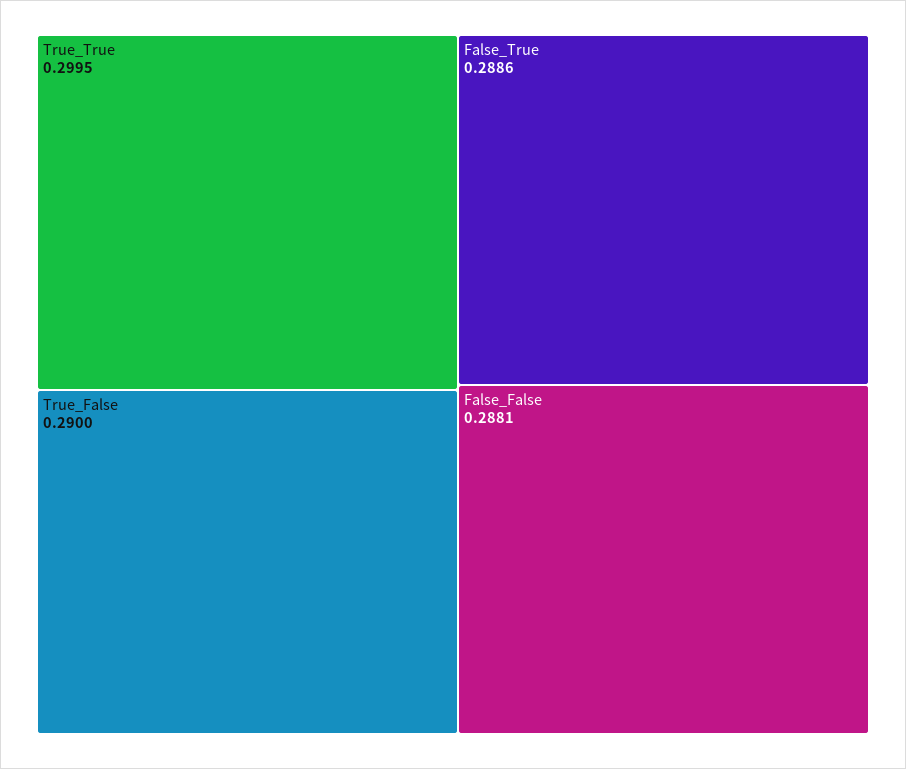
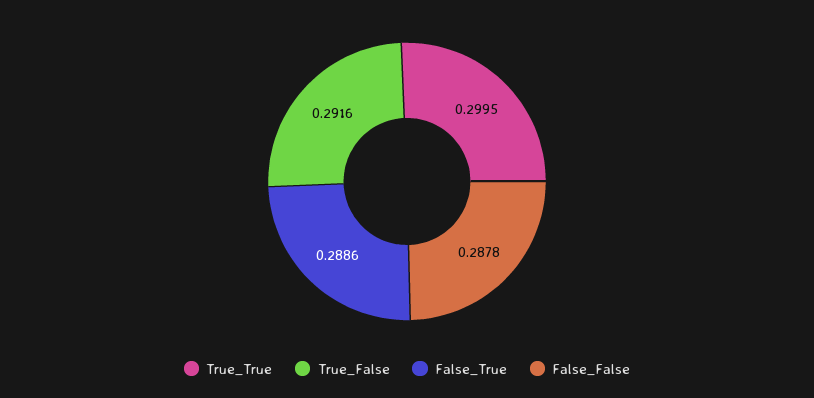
True_False: 0.29 -> 0.2916
False_False: 0.2881 -> 0.2878

